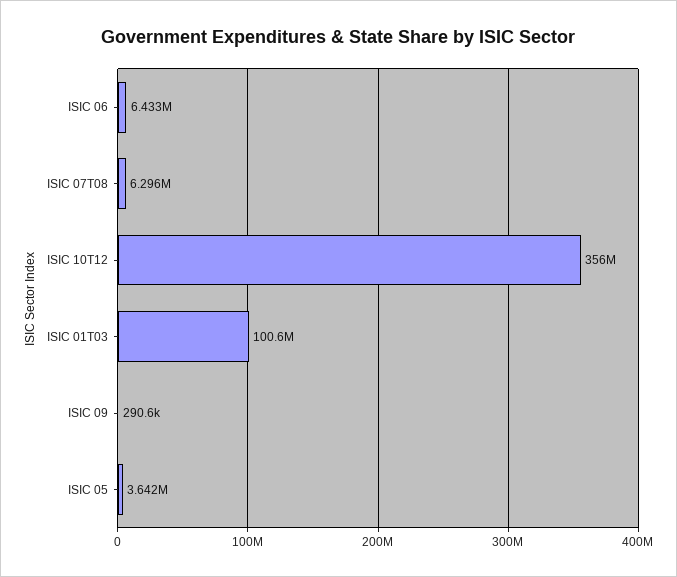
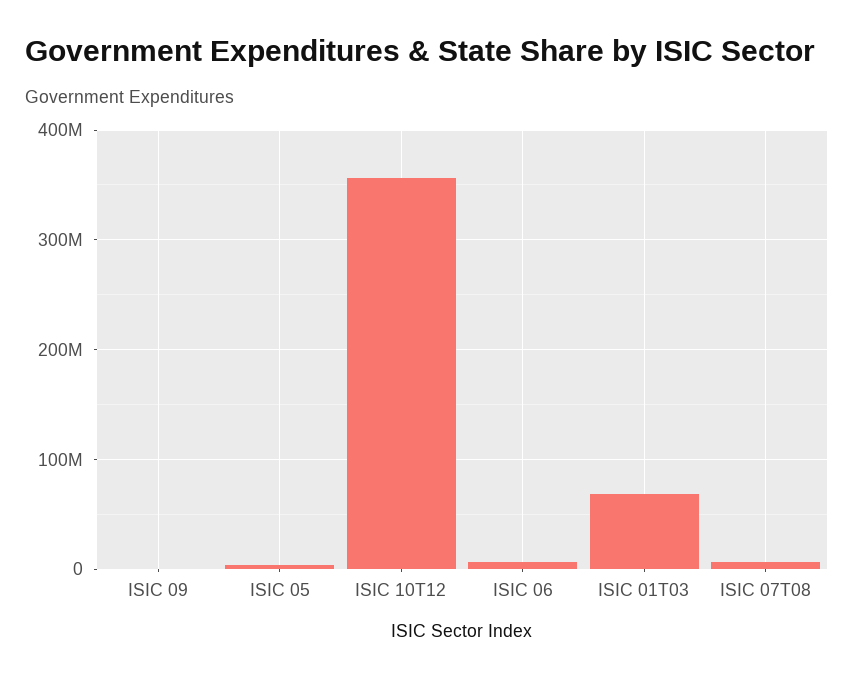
ISIC 01T03: 100600000 -> 70000000

